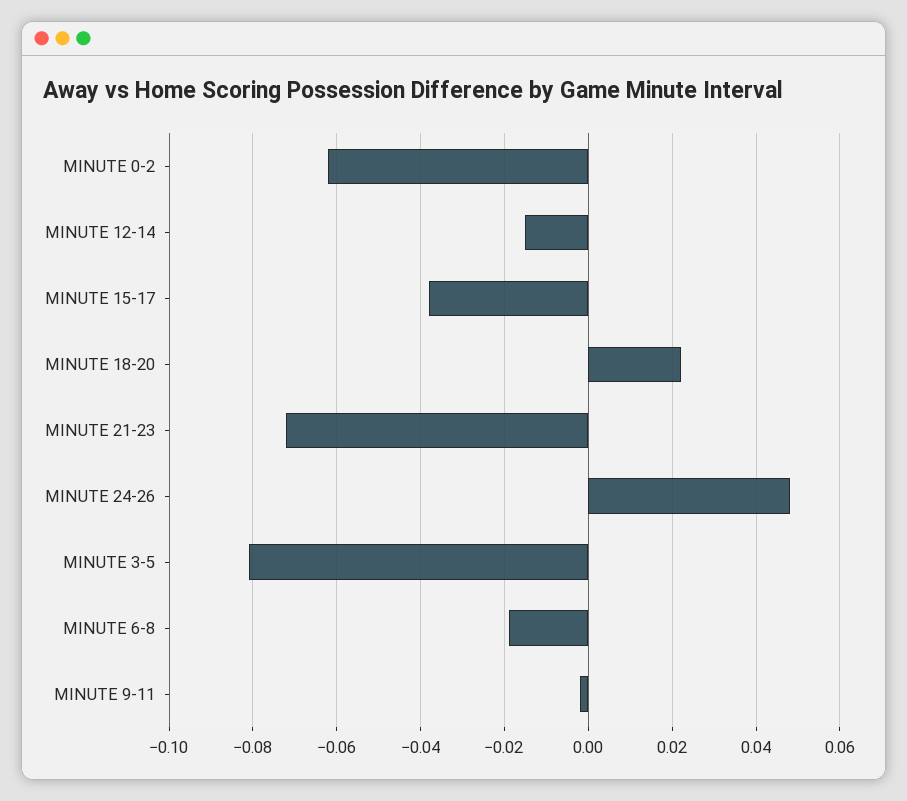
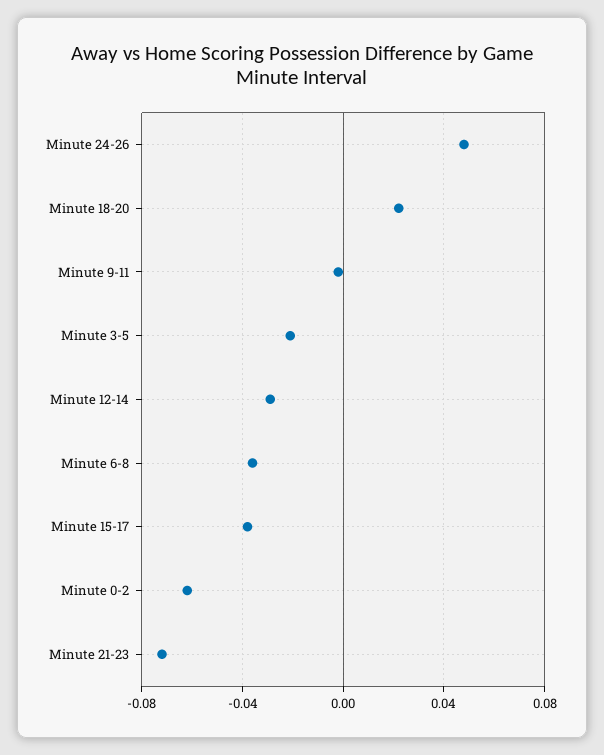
MINUTE 12-14: -0.015 -> -0.03
MINUTE 3-5: -0.08 -> -0.02
MINUTE 6-8: -0.02 -> -0.035

